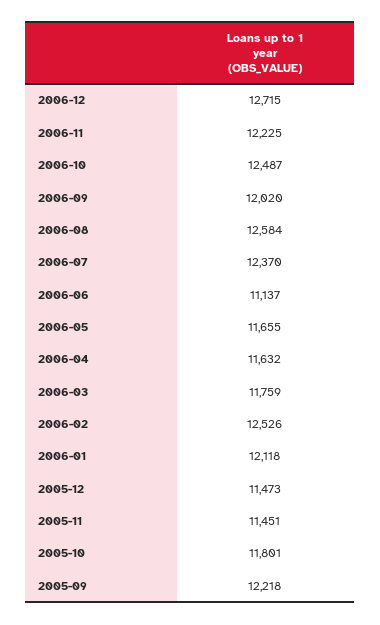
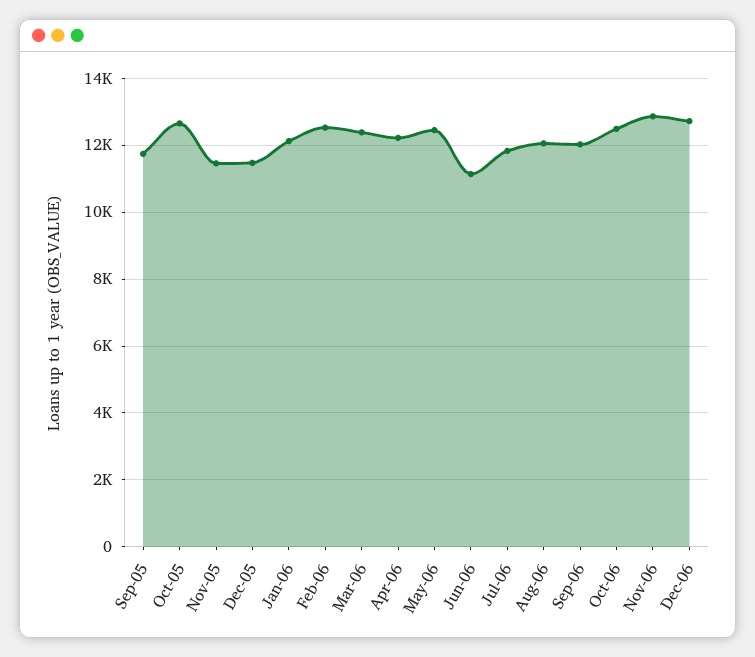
2006-11: 12225 -> 12800
2006-08: 12584 -> 12000
2006-07: 12370 -> 11800
2006-05: 11655 -> 12400
2006-04: 11632 -> 12200
2006-03: 11759 -> 12400
2005-10: 11801 -> 12600
2005-09: 12218 -> 11800

